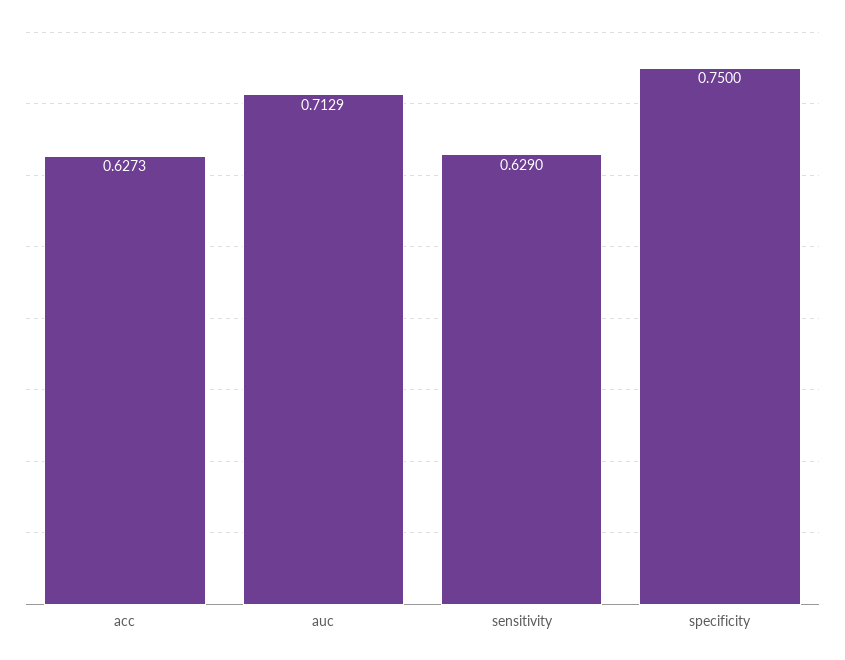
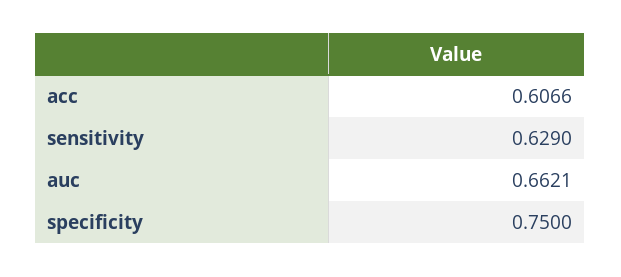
acc: 0.6273 -> 0.6066
auc: 0.7129 -> 0.6621

